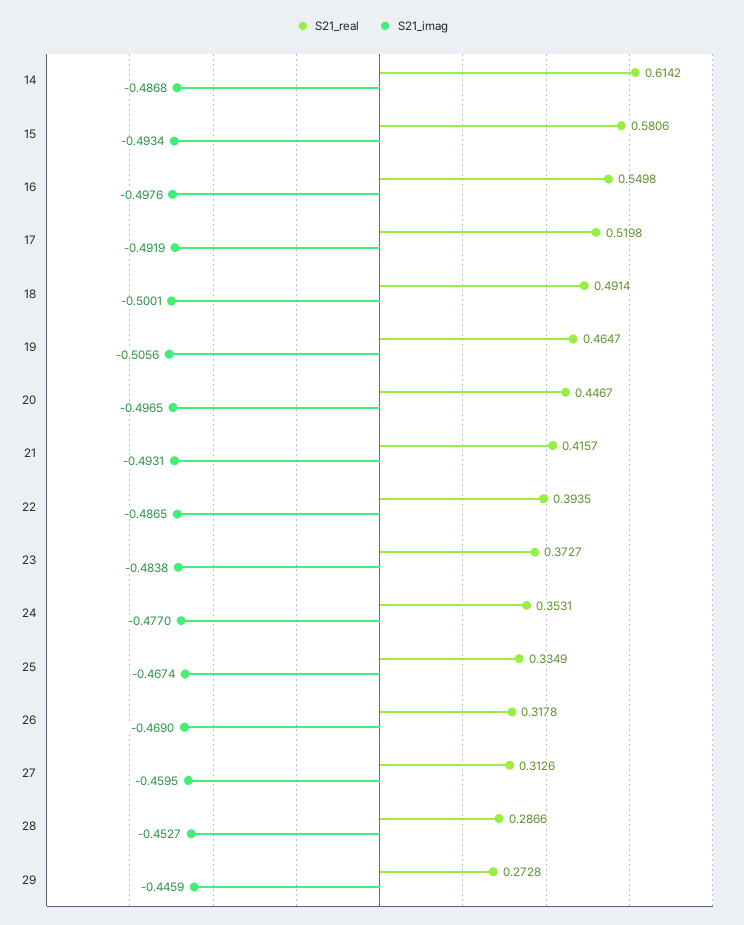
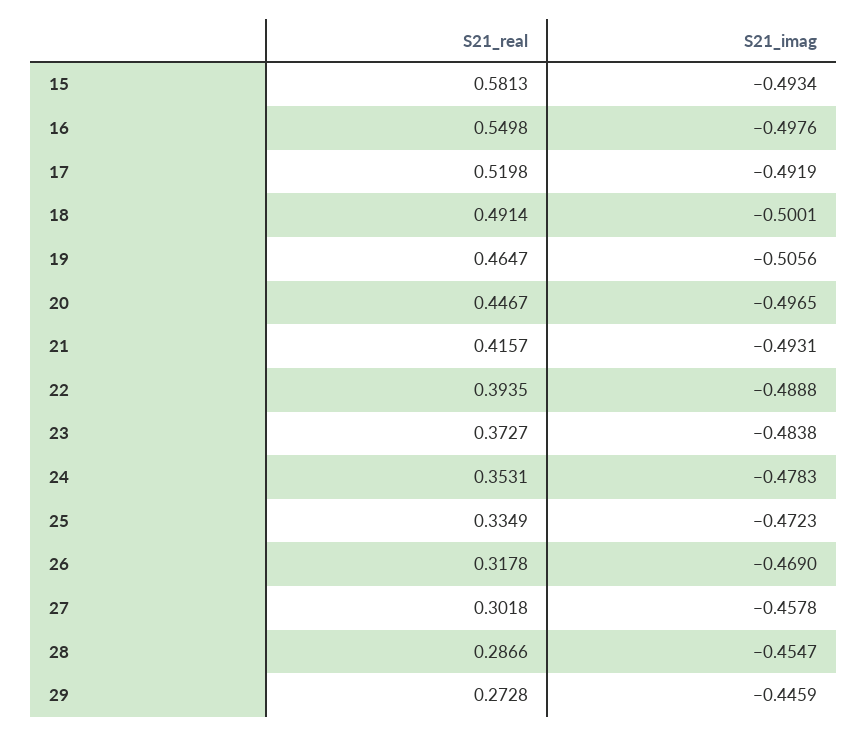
S21_real, 14: 0.6142 -> none
S21_imag, 14: -0.4868 -> none
S21_real, 15: 0.5806 -> 0.5813
S21_imag, 22: -0.4865 -> -0.4888
S21_imag, 24: -0.477 -> -0.4783
S21_imag, 25: -0.4674 -> -0.4723
S21_real, 27: 0.3126 -> 0.3018
S21_imag, 27: -0.4595 -> -0.4578
S21_imag, 28: -0.4527 -> -0.4547

